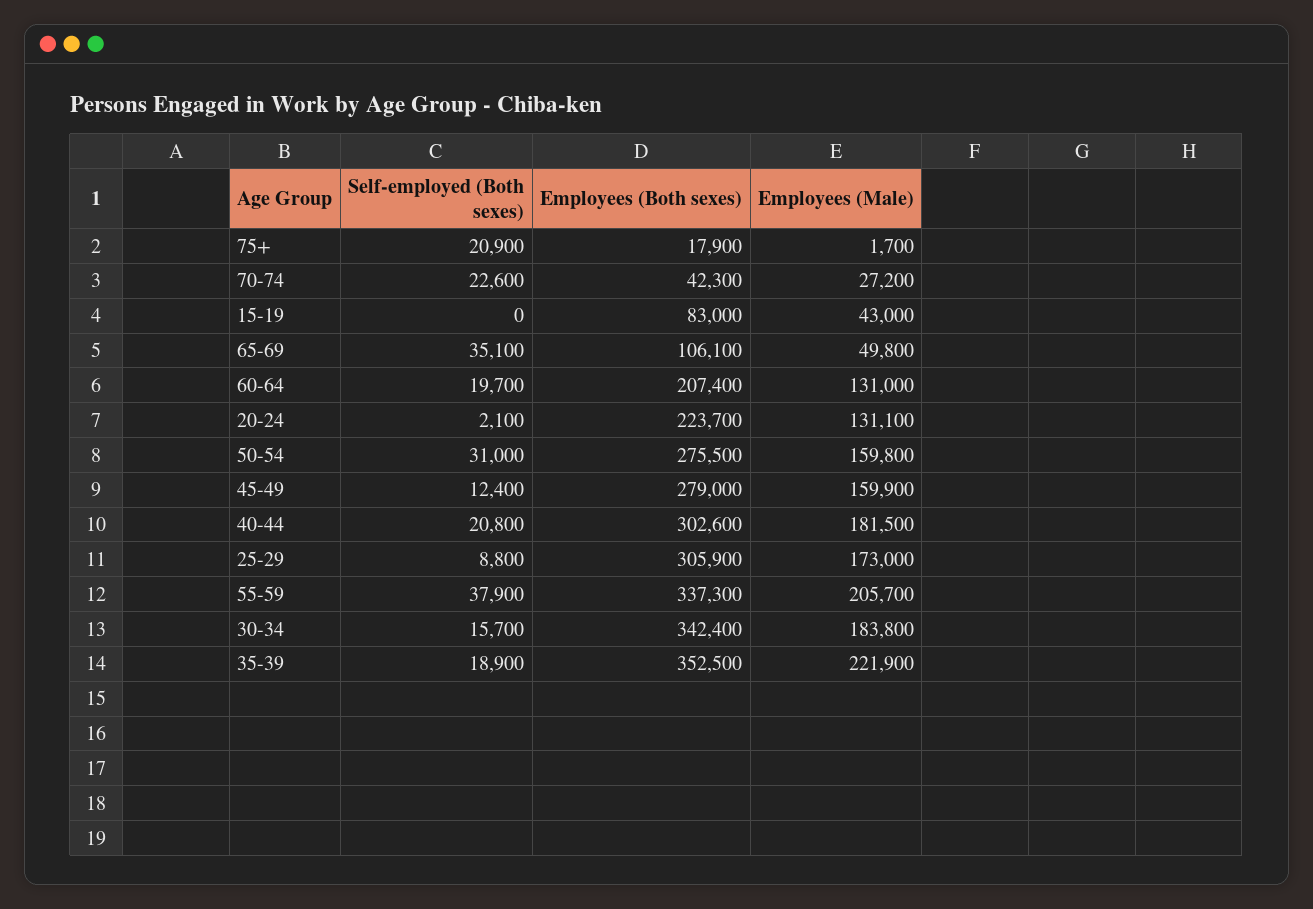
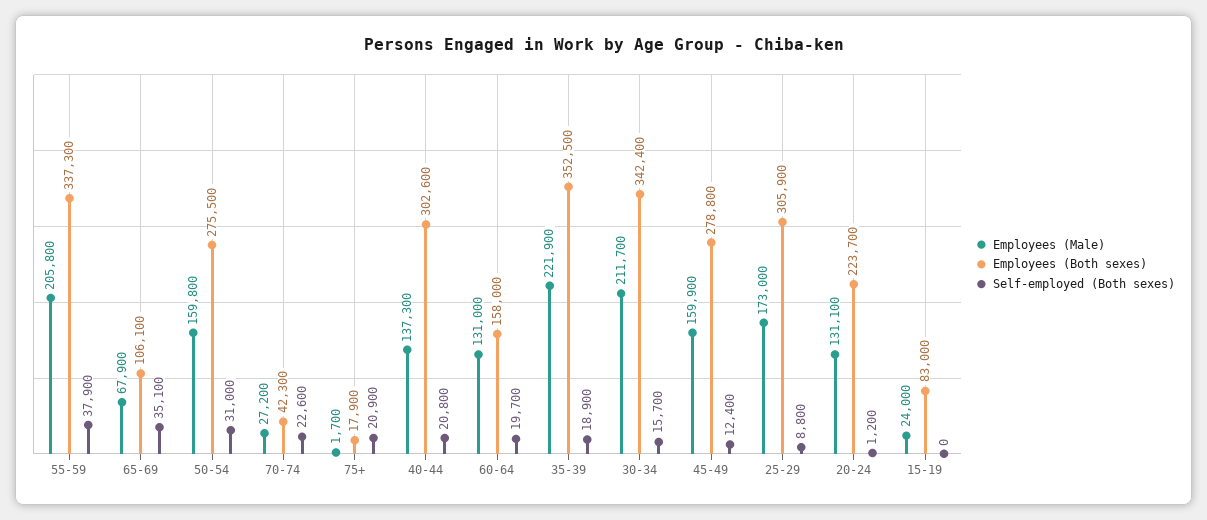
Employees (Male), 15-19: 43000 -> 24000
Employees (Male), 65-69: 49800 -> 67900
Employees (Both sexes), 60-64: 207400 -> 158000
Self-employed (Both sexes), 20-24: 2100 -> 1200
Employees (Both sexes), 45-49: 279000 -> 278800
Employees (Male), 40-44: 181500 -> 137300
Employees (Male), 55-59: 205700 -> 205800
Employees (Male), 30-34: 183800 -> 211700

